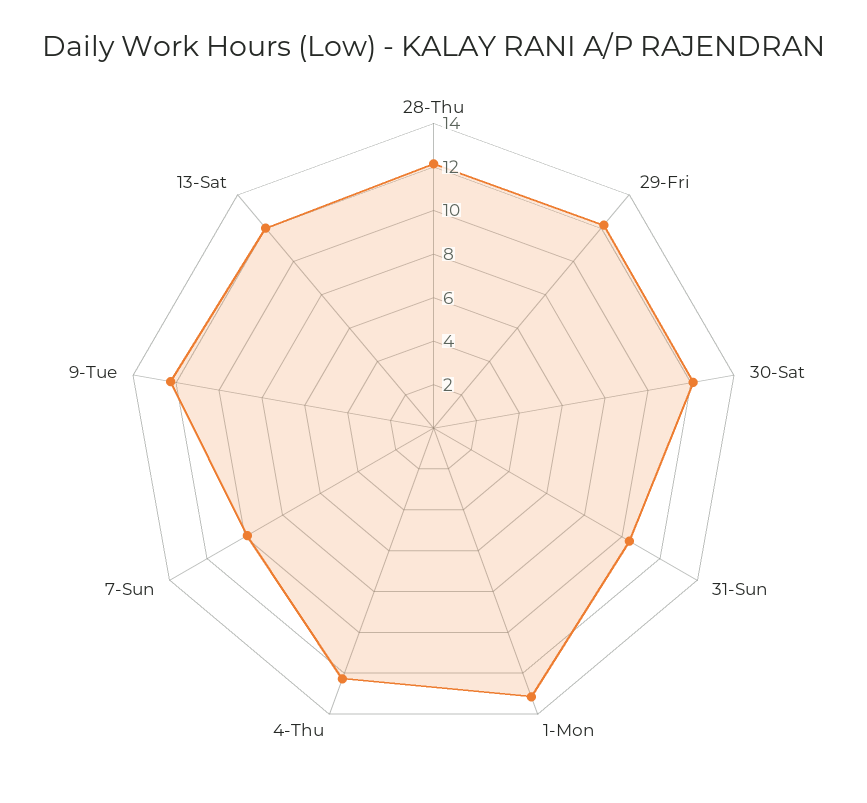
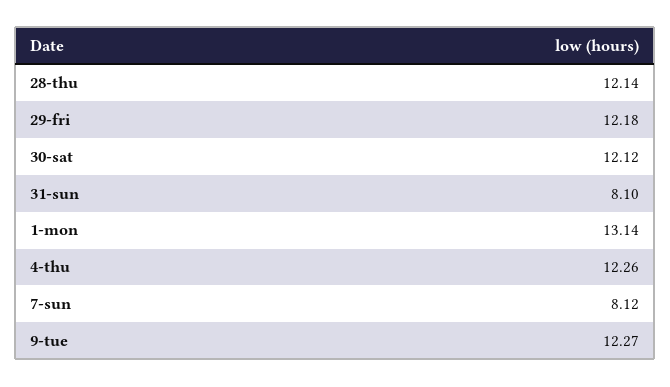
31-Sun: 10.5 -> 8.1
7-Sun: 10 -> 8.12
13-Sat: 12 -> none

